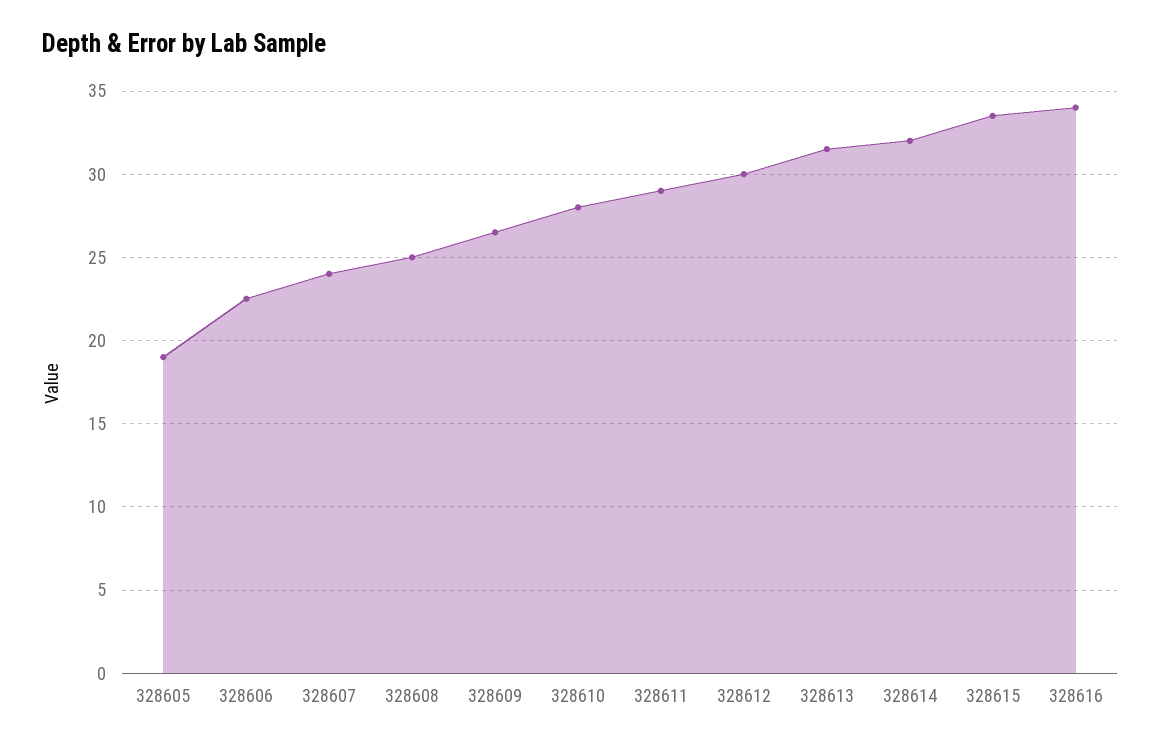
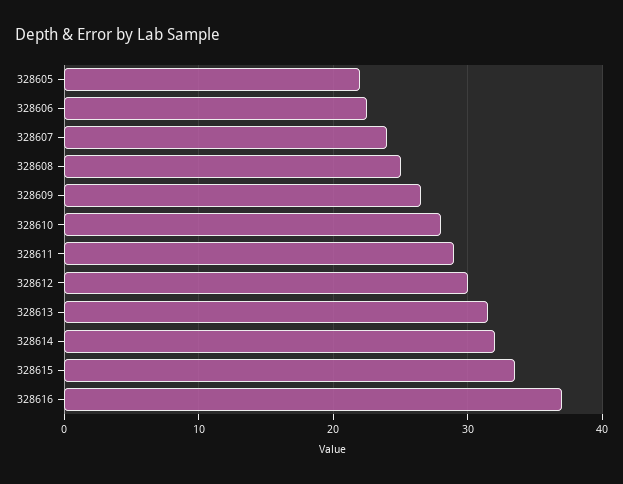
328605: 19 -> 22
328616: 34 -> 37

